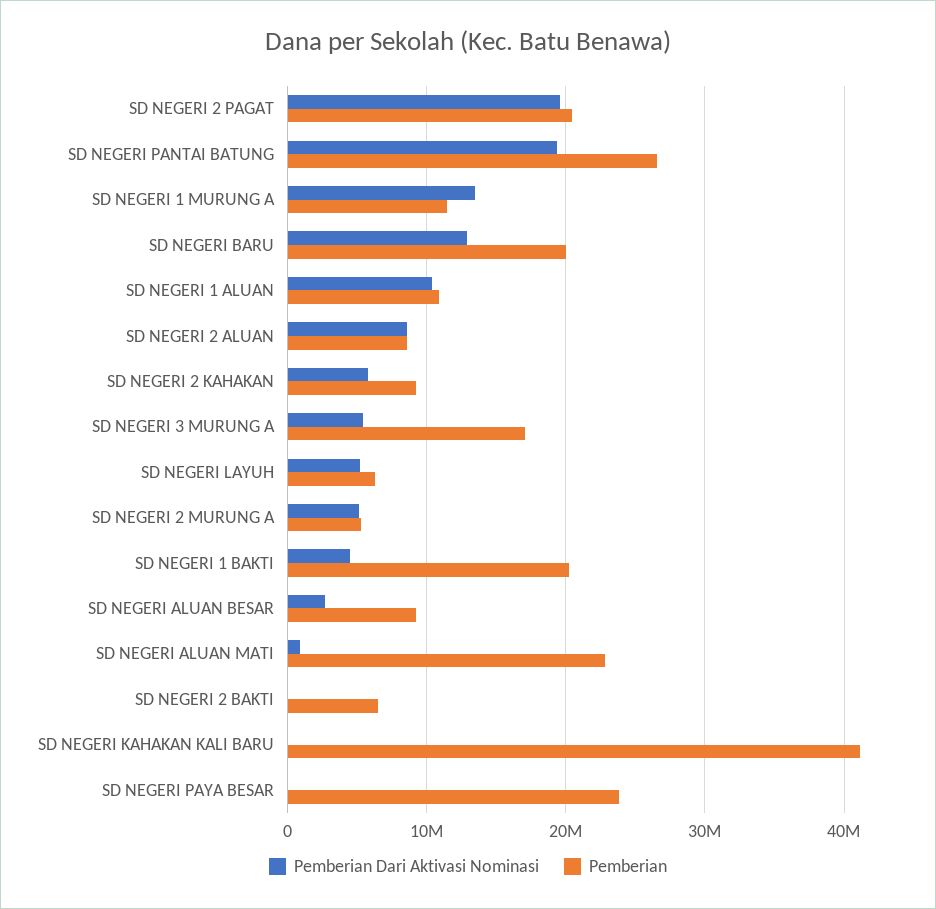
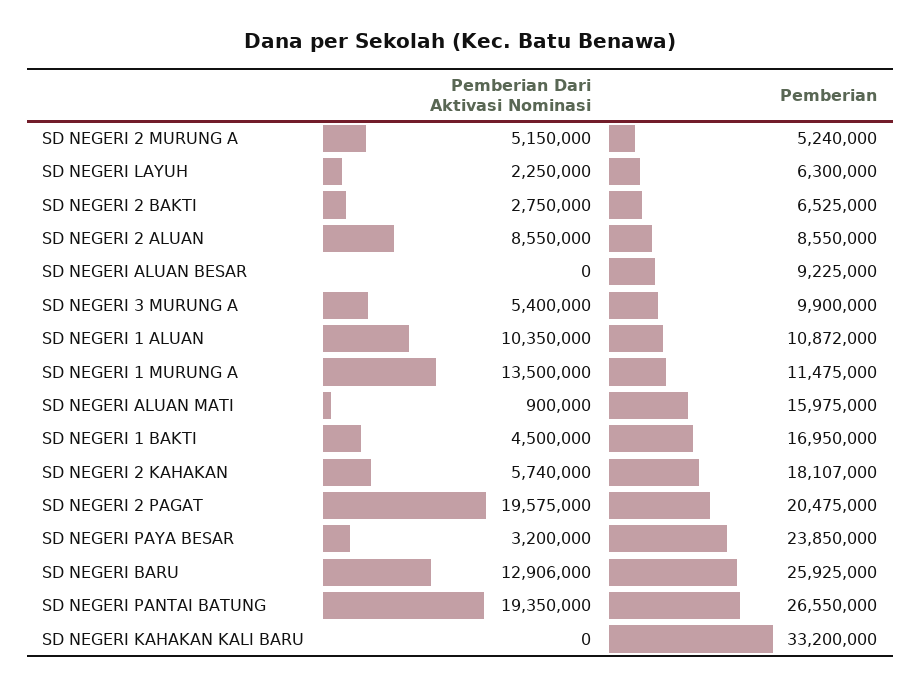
Pemberian, SD NEGERI BARU: 20000000 -> 25925000
Pemberian, SD NEGERI 2 KAHAKAN: 9000000 -> 18107000
Pemberian, SD NEGERI 3 MURUNG A: 17000000 -> 9900000
Pemberian Dari Aktivasi Nominasi, SD NEGERI LAYUH: 5000000 -> 2250000
Pemberian, SD NEGERI 1 BAKTI: 20000000 -> 16950000
Pemberian Dari Aktivasi Nominasi, SD NEGERI ALUAN BESAR: 3000000 -> 0
Pemberian, SD NEGERI ALUAN MATI: 23000000 -> 15975000
Pemberian Dari Aktivasi Nominasi, SD NEGERI 2 BAKTI: 0 -> 2750000
Pemberian, SD NEGERI KAHAKAN KALI BARU: 41000000 -> 33200000
Pemberian Dari Aktivasi Nominasi, SD NEGERI PAYA BESAR: 0 -> 3200000

